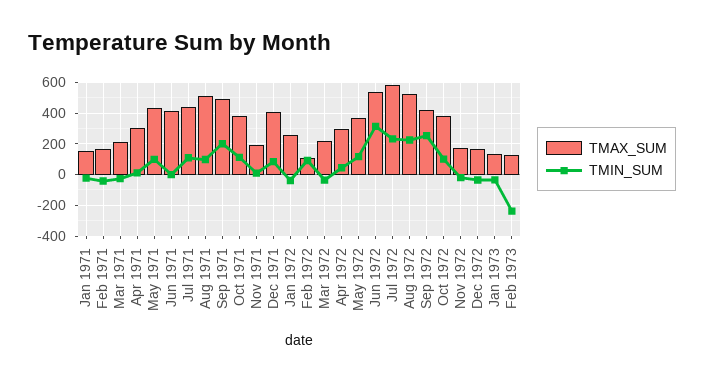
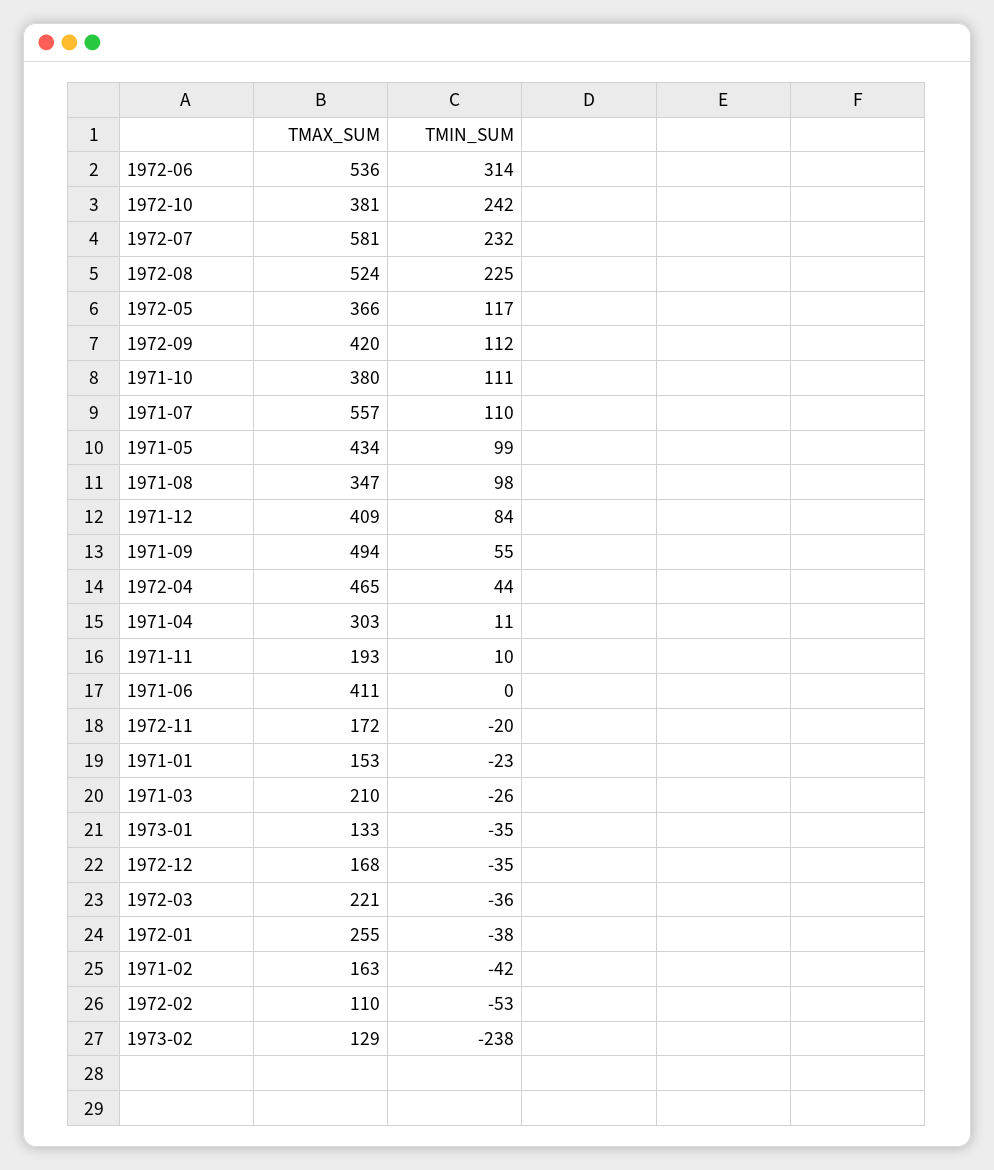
TMAX_SUM, Jul 1971: 450 -> 557
TMAX_SUM, Aug 1971: 500 -> 347
TMIN_SUM, Sep 1971: 200 -> 55
TMIN_SUM, Feb 1972: 100 -> -53
TMAX_SUM, Apr 1972: 300 -> 465
TMIN_SUM, Sep 1972: 250 -> 112
TMIN_SUM, Oct 1972: 100 -> 242

